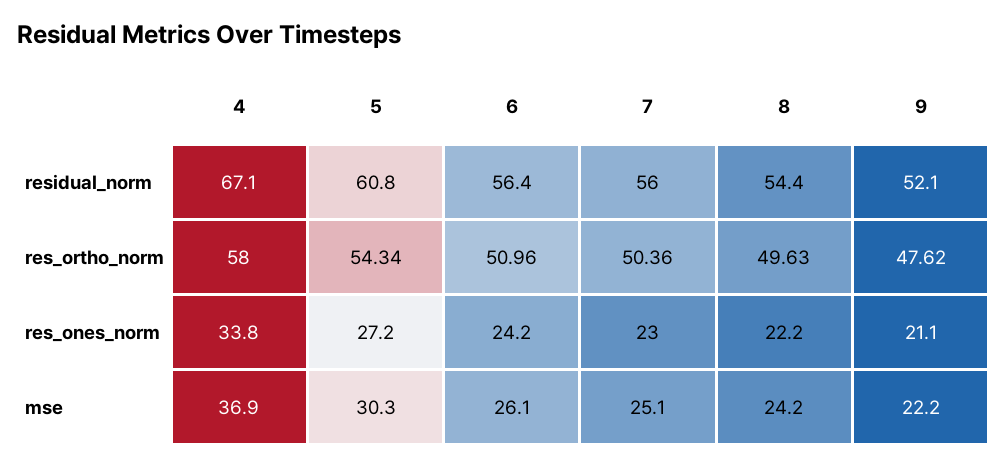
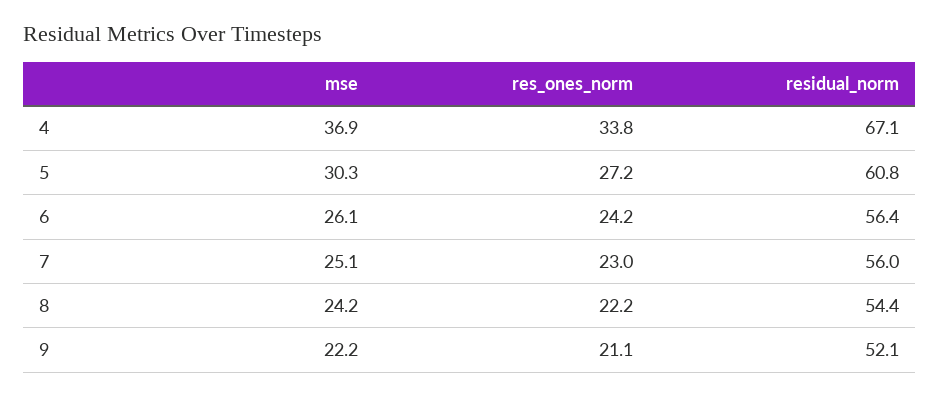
4, res_ortho_norm: 58 -> none
5, res_ortho_norm: 54.34 -> none
6, res_ortho_norm: 50.96 -> none
7, res_ortho_norm: 50.36 -> none
8, res_ortho_norm: 49.63 -> none
9, res_ortho_norm: 47.62 -> none

